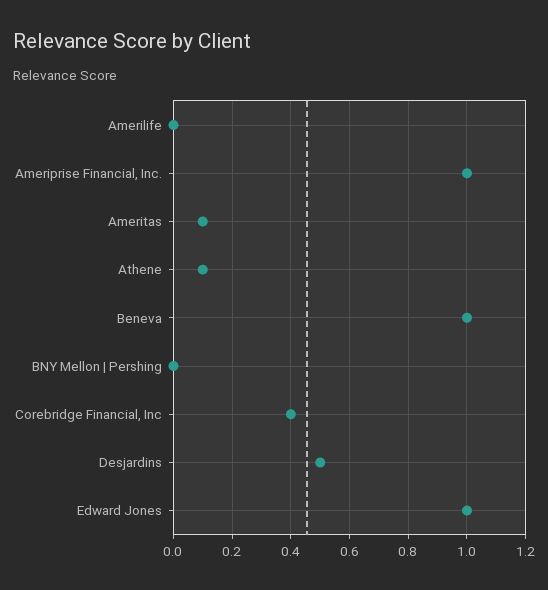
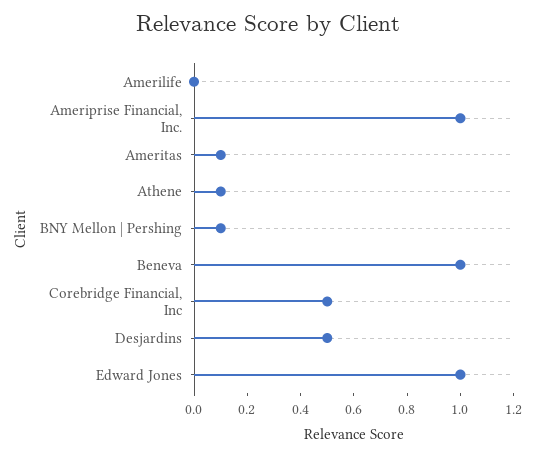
BNY Mellon | Pershing: 0 -> 0.1
Corebridge Financial, Inc: 0.4 -> 0.5

